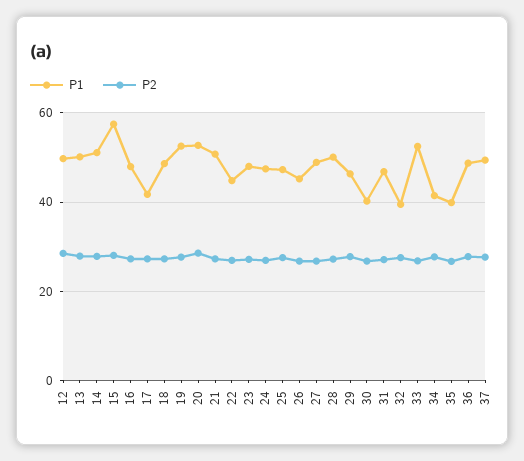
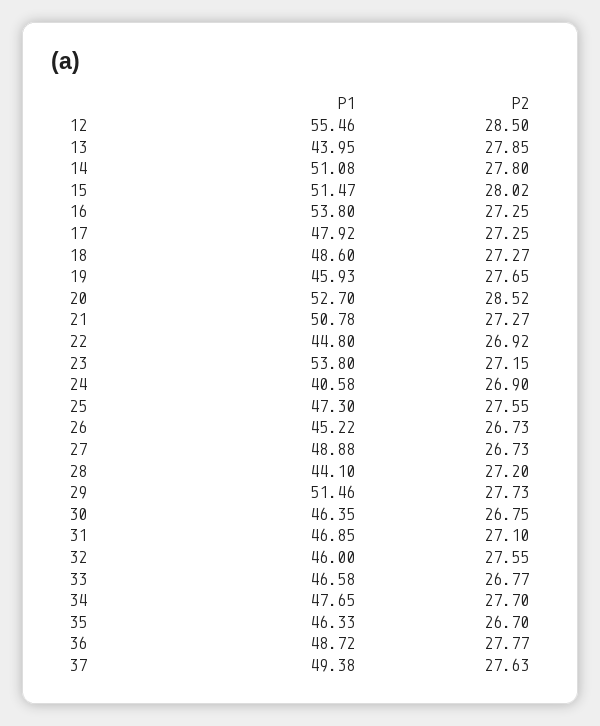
P1, 12: 50 -> 55.46
P1, 13: 50 -> 43.95
P1, 15: 58 -> 51.47
P1, 16: 48 -> 53.8
P1, 17: 42 -> 47.92
P1, 19: 52 -> 45.93
P1, 23: 48 -> 53.8
P1, 24: 48 -> 40.58
P1, 28: 50 -> 44.1
P1, 29: 46 -> 51.46
P1, 30: 40 -> 46.35
P1, 32: 40 -> 46
P1, 33: 52 -> 46.58
P1, 34: 42 -> 47.65
P1, 35: 40 -> 46.33

